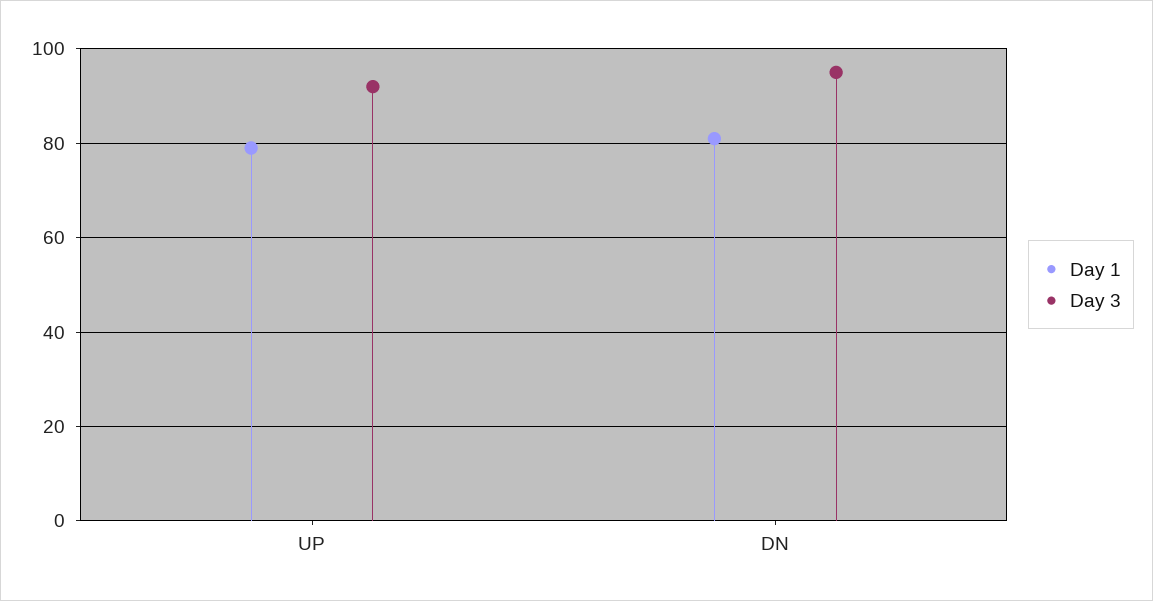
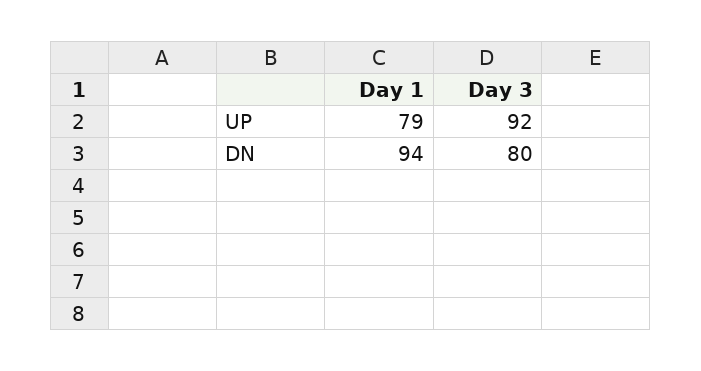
Day 1, DN: 80 -> 94
Day 3, DN: 95 -> 80

